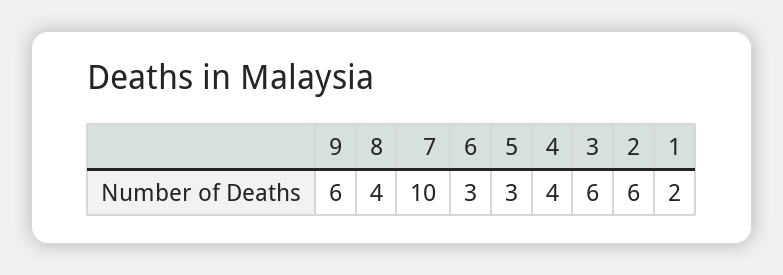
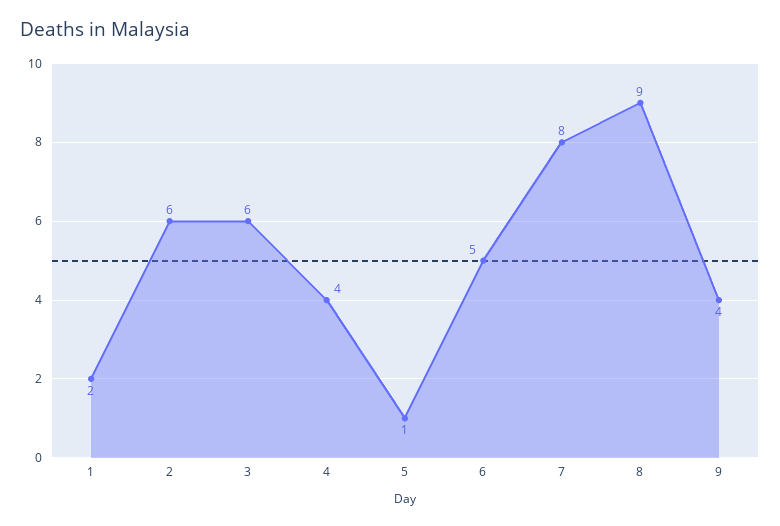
9: 6 -> 4
8: 4 -> 9
7: 10 -> 8
6: 3 -> 5
5: 3 -> 1

